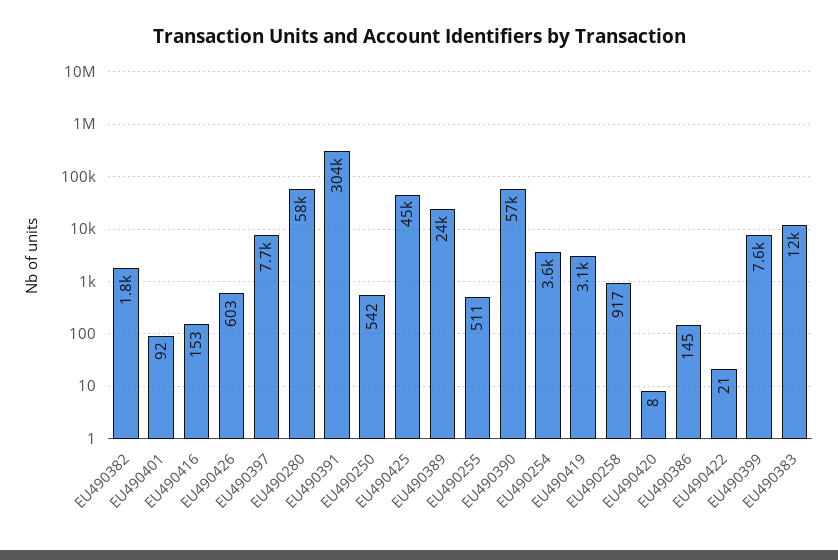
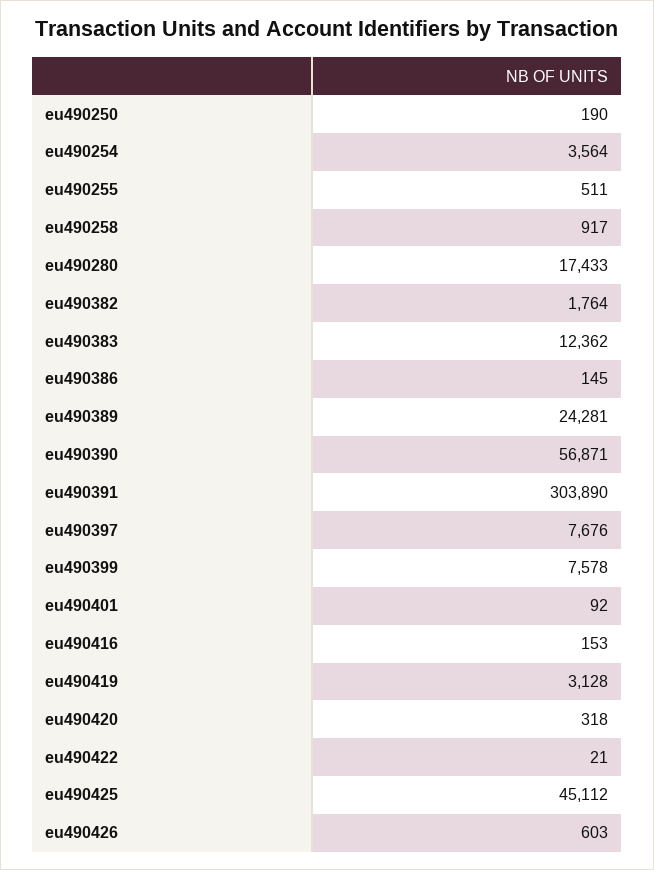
EU490280: 58000 -> 17433
EU490250: 542 -> 190
EU490420: 8 -> 318

